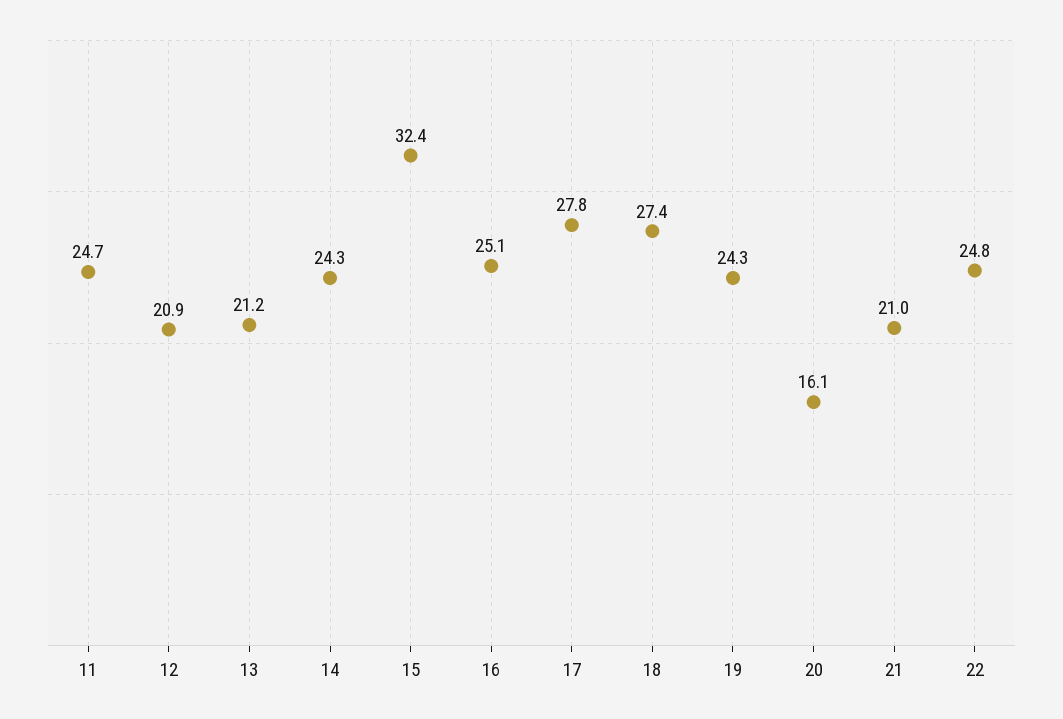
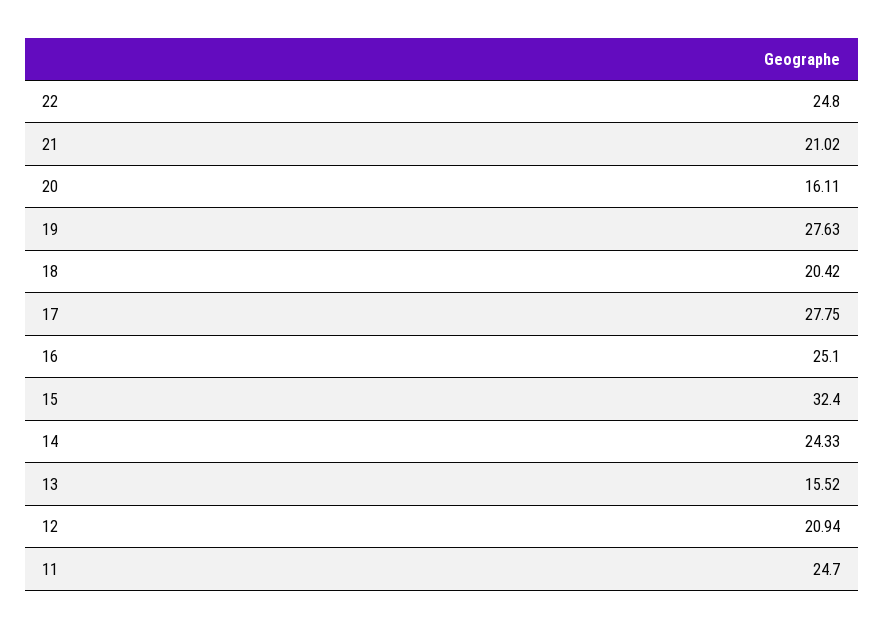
13: 21.2 -> 15.52
18: 27.4 -> 20.42
19: 24.3 -> 27.63

